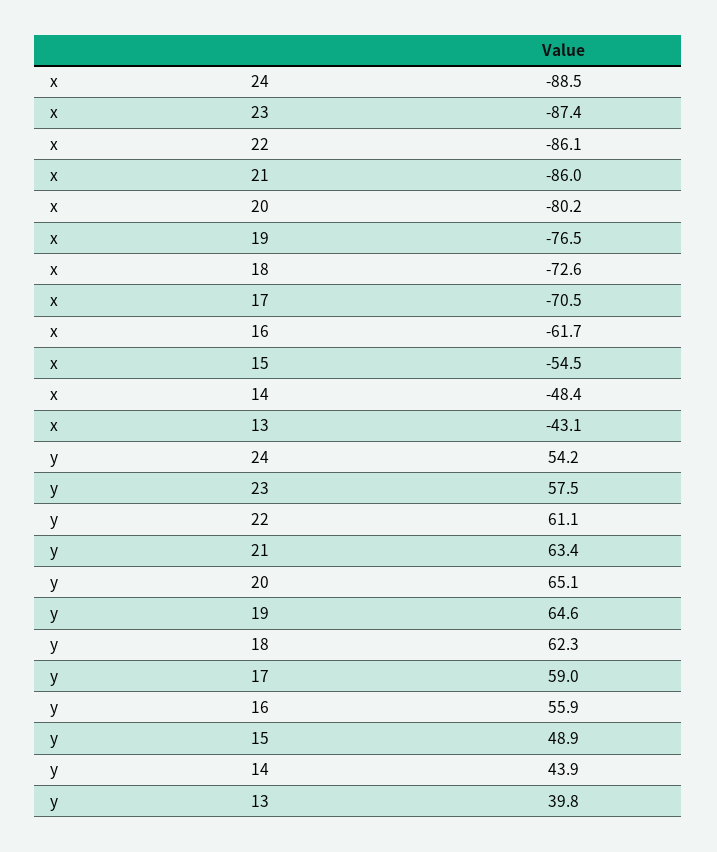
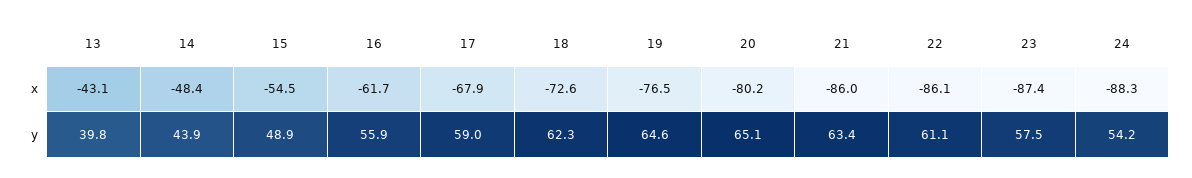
x, 24: -88.5 -> -88.3
x, 17: -70.5 -> -67.9

